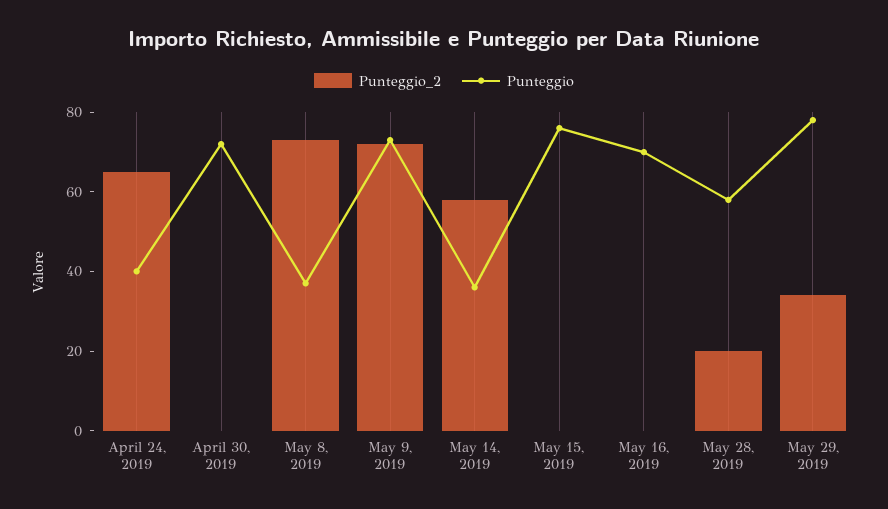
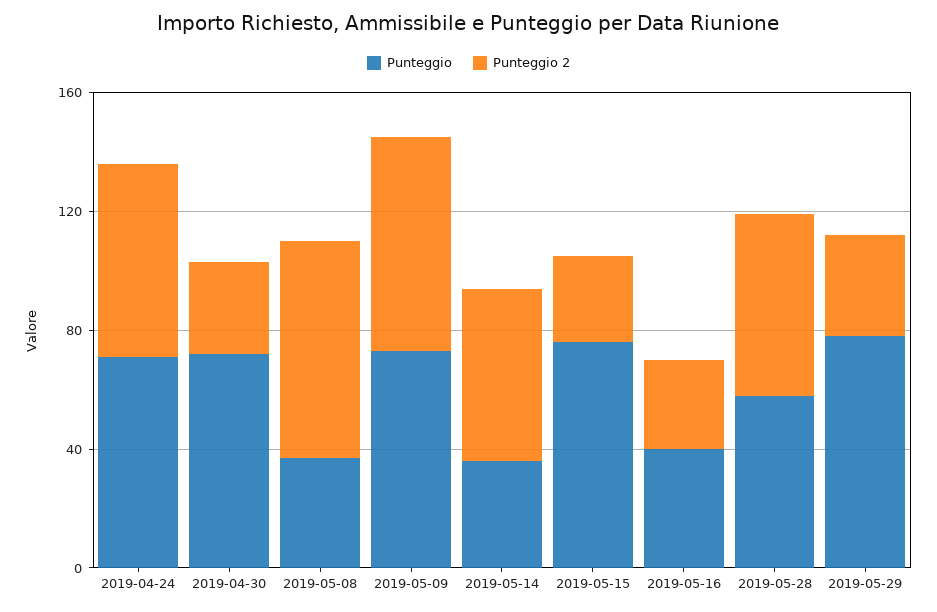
Punteggio, April 24, 2019: 40 -> 70
Punteggio_2, April 30, 2019: 0 -> 30
Punteggio_2, May 15, 2019: 0 -> 30
Punteggio_2, May 16, 2019: 0 -> 30
Punteggio, May 16, 2019: 70 -> 40
Punteggio_2, May 28, 2019: 20 -> 60

